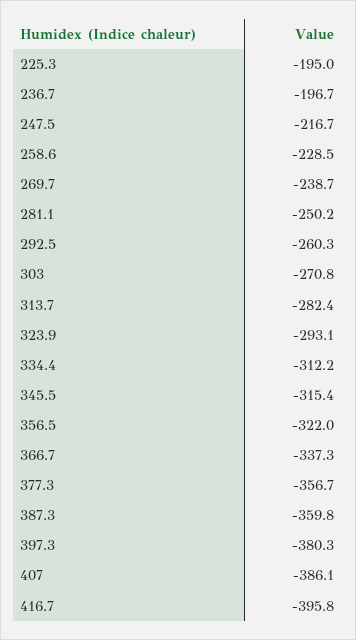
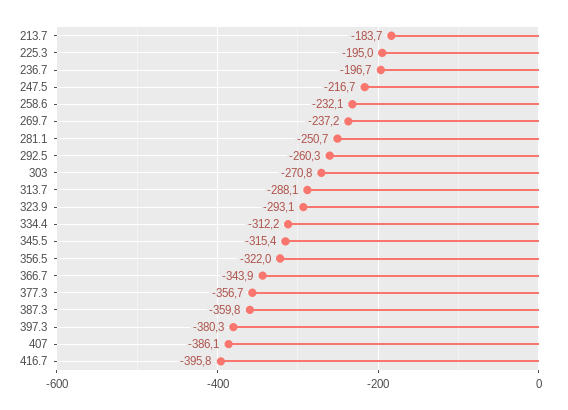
258.6: -228.5 -> -232.1
269.7: -238.7 -> -237.2
281.1: -250.2 -> -250.7
313.7: -282.4 -> -288.1
366.7: -337.3 -> -343.9
213.7: none -> -183.7

